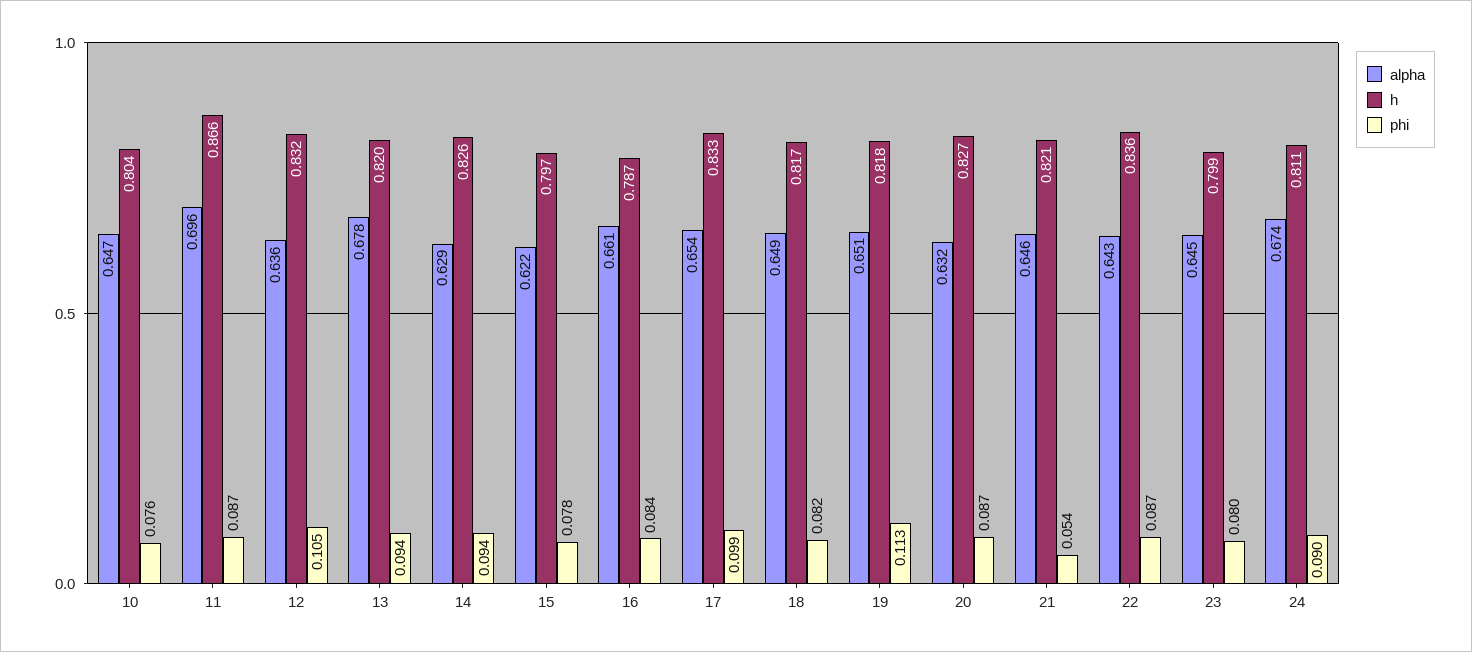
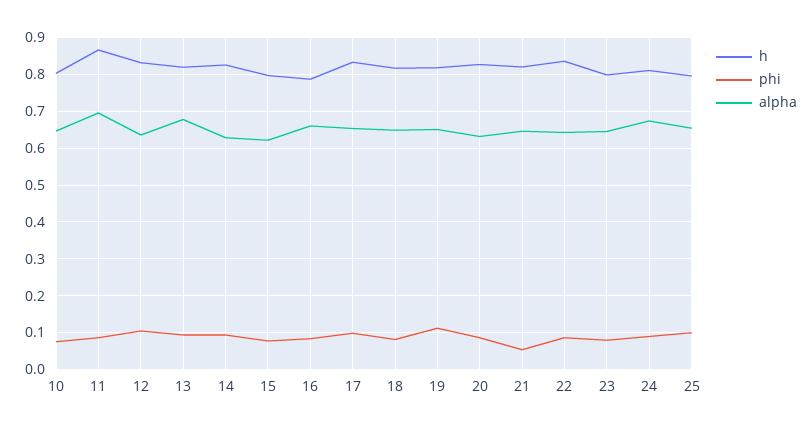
h, 25: none -> 0.8
phi, 25: none -> 0.1
alpha, 25: none -> 0.66

